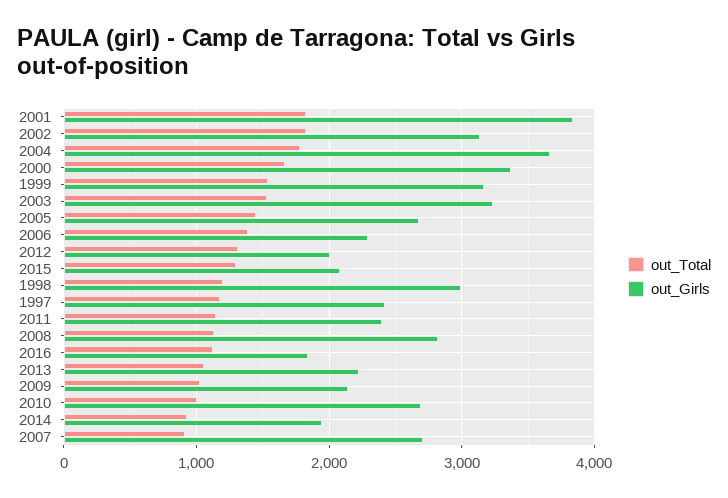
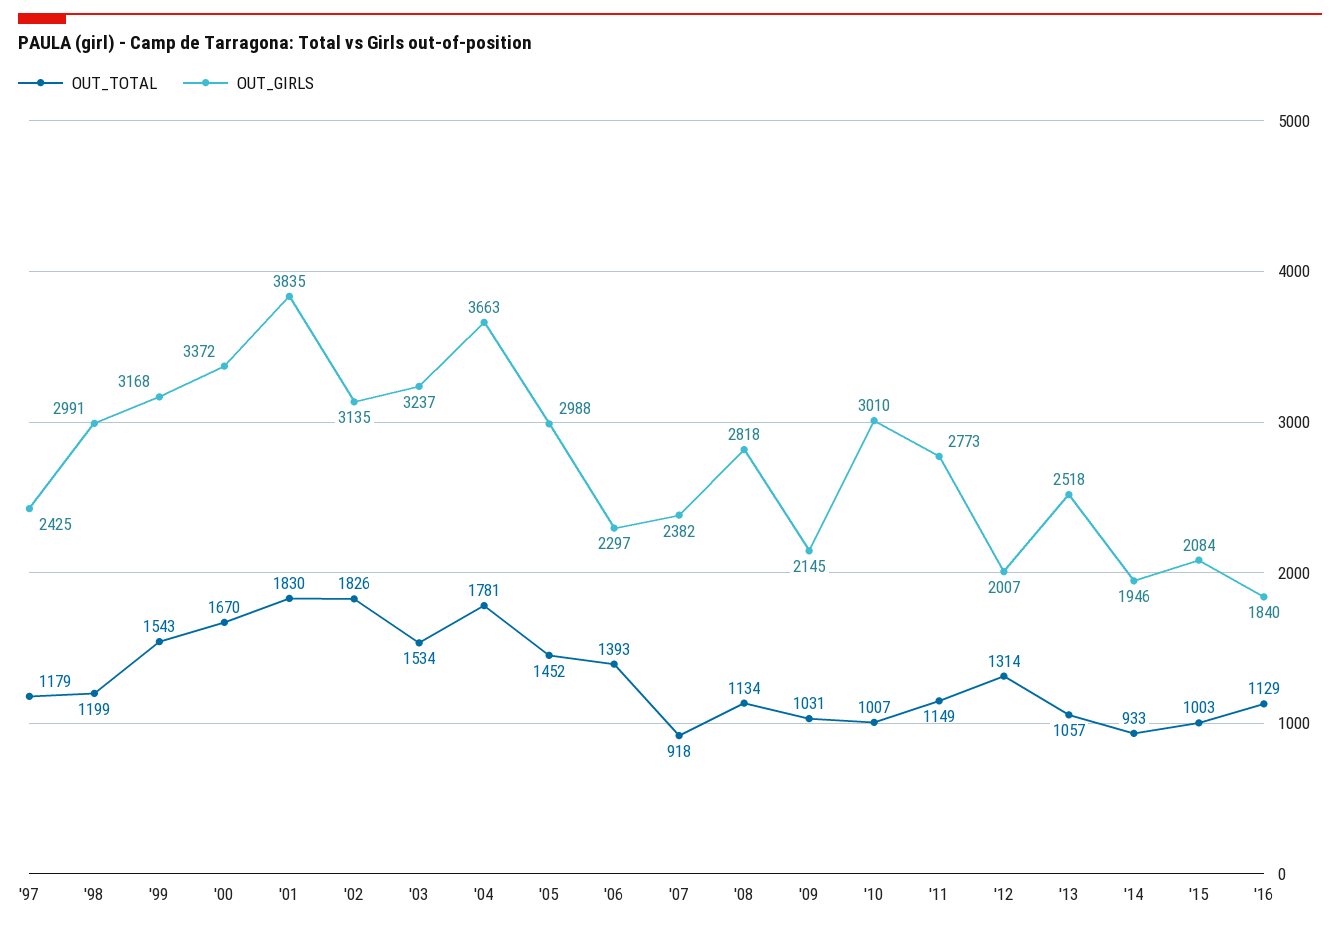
out_Girls, 2005: 2700 -> 2988
out_Total, 2015: 1300 -> 1003
out_Girls, 2011: 2400 -> 2773
out_Girls, 2013: 2200 -> 2518
out_Girls, 2010: 2700 -> 3010
out_Girls, 2007: 2700 -> 2382

